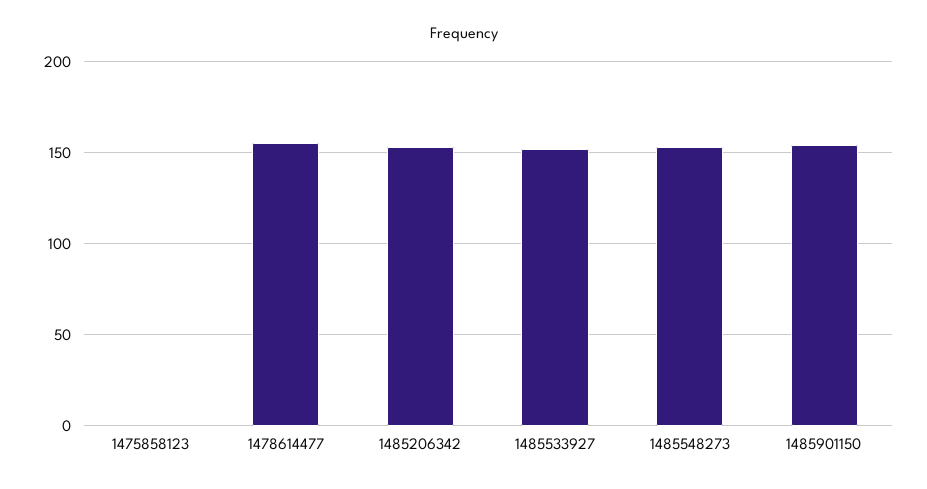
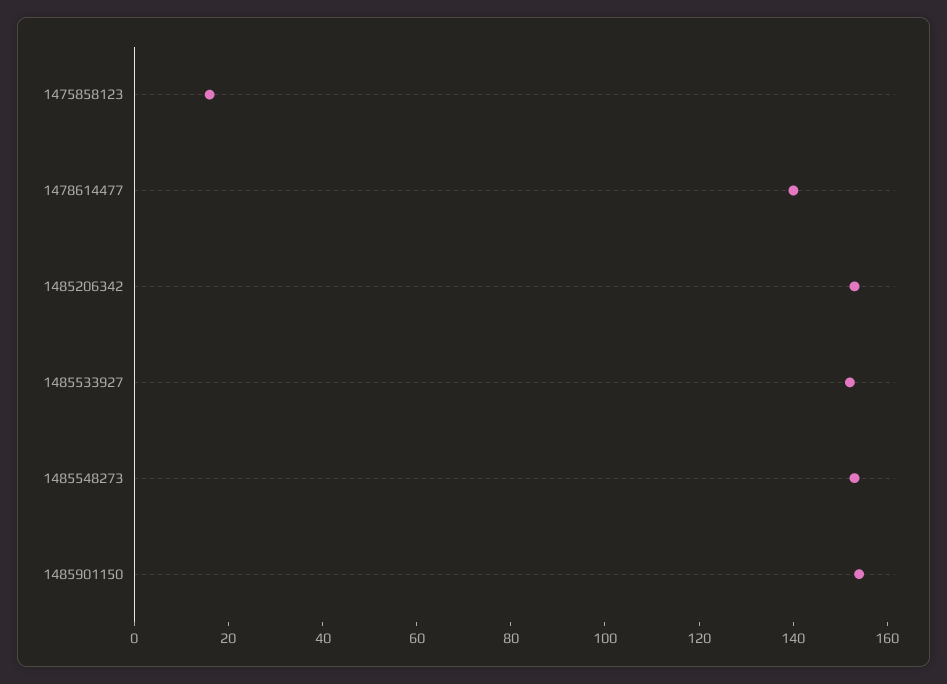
1475858123: 0 -> 15
1478614477: 155 -> 140

